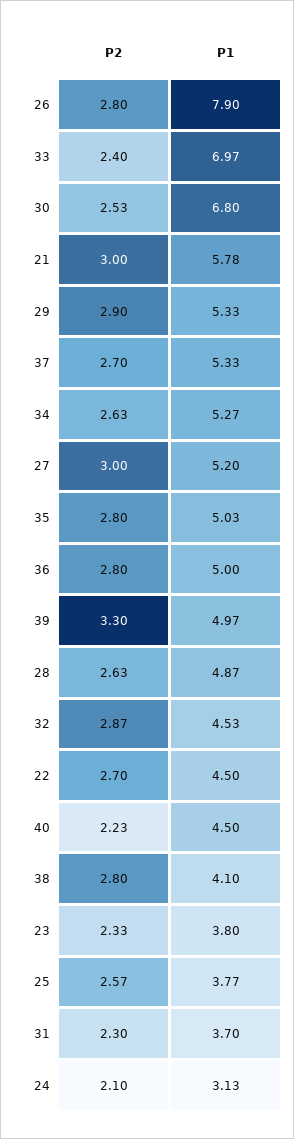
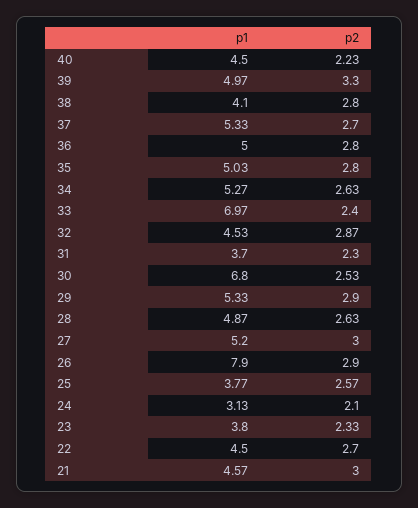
P2, 26: 2.8 -> 2.9
P1, 21: 5.78 -> 4.57

